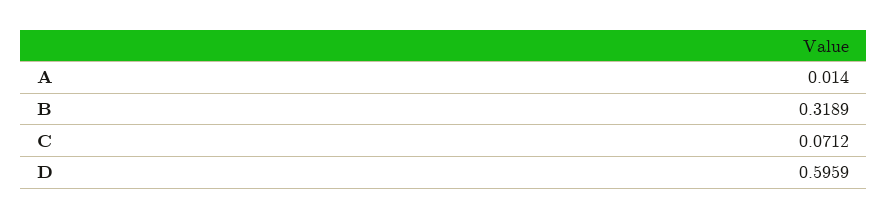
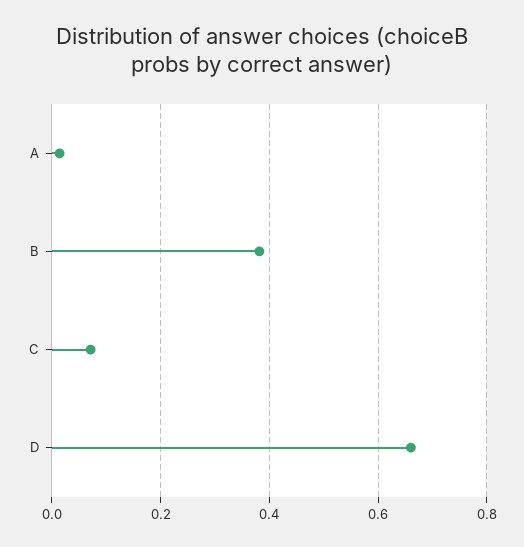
B: 0.3189 -> 0.38
D: 0.5959 -> 0.66

